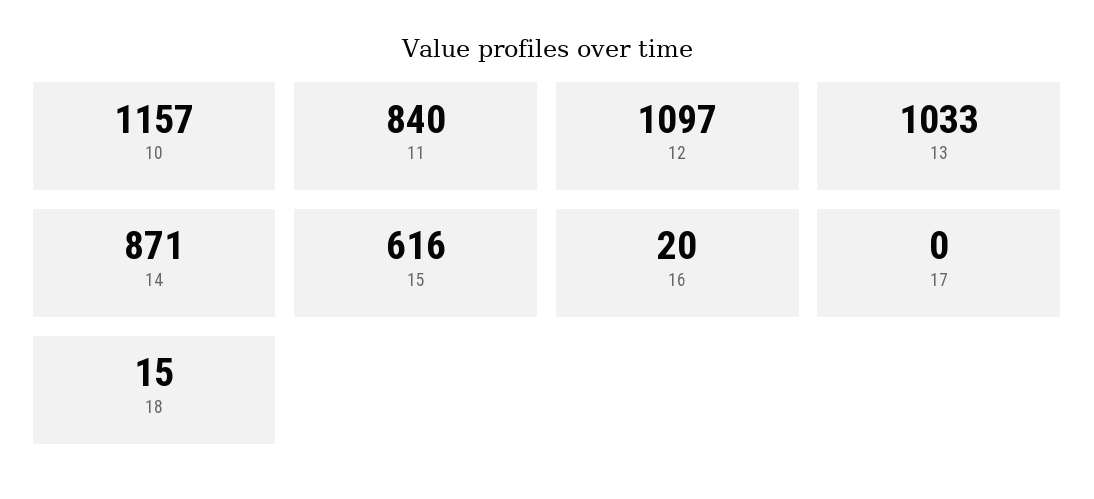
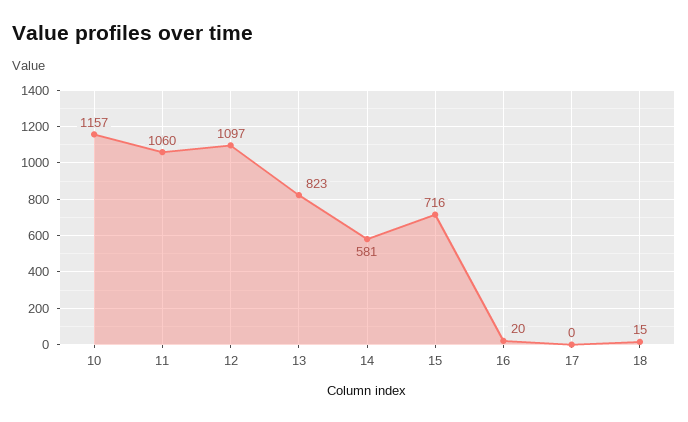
11: 840 -> 1060
13: 1033 -> 823
14: 871 -> 581
15: 616 -> 716

